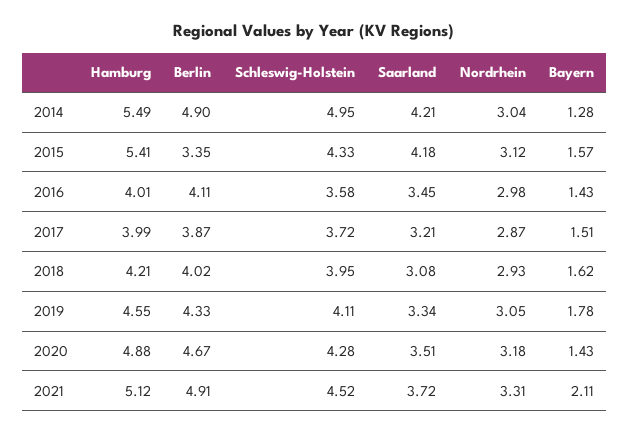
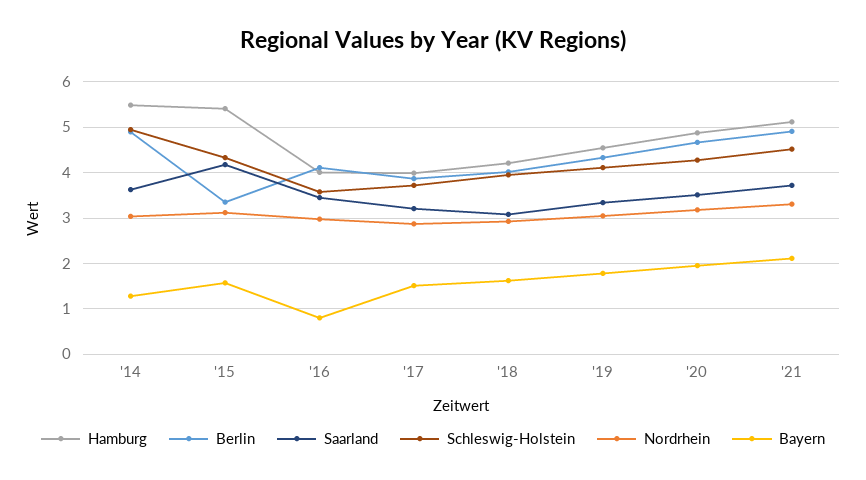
Saarland, 2014: 4.21 -> 3.6
Bayern, 2016: 1.43 -> 0.8
Bayern, 2020: 1.43 -> 2

